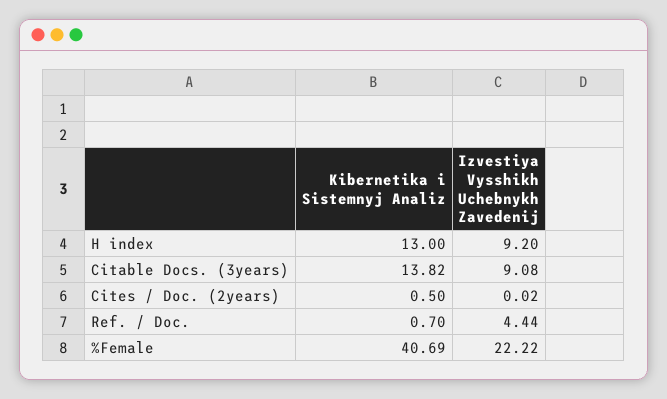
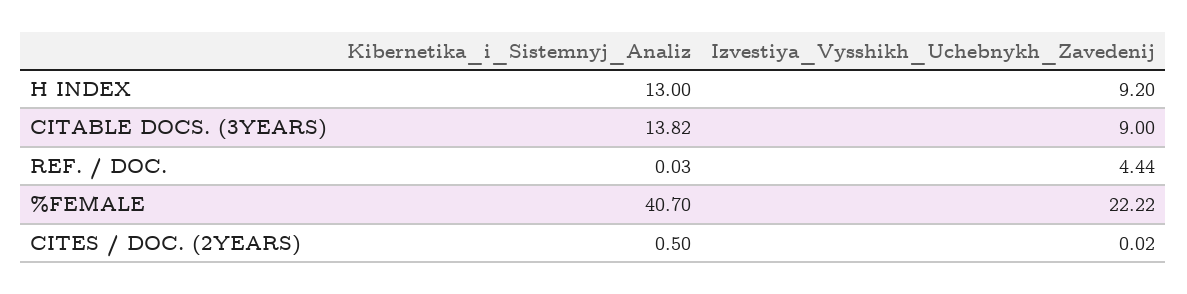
Izvestiya Vysshikh Uchebnykh Zavedenij, Citable Docs. (3years): 9.08 -> 9
Kibernetika i Sistemnyj Analiz, Ref. / Doc.: 0.7 -> 0.03
Kibernetika i Sistemnyj Analiz, %Female: 40.69 -> 40.7

